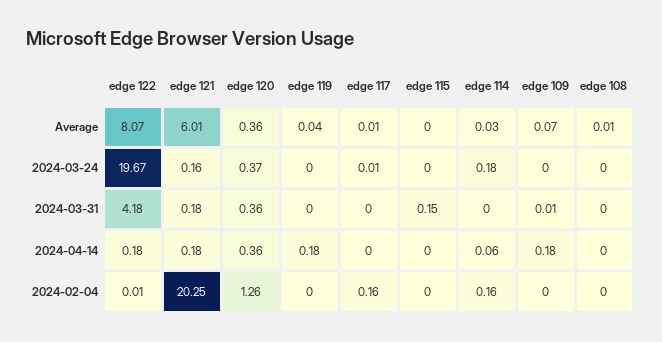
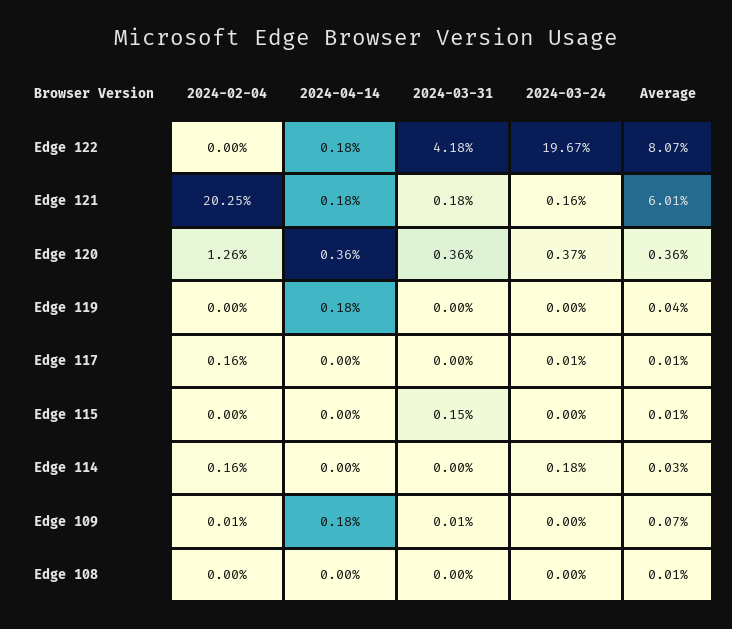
edge 115, Average: 0 -> 0.01
edge 114, 2024-04-14: 0.06 -> 0
edge 122, 2024-02-04: 0.01 -> 0
edge 109, 2024-02-04: 0 -> 0.01

